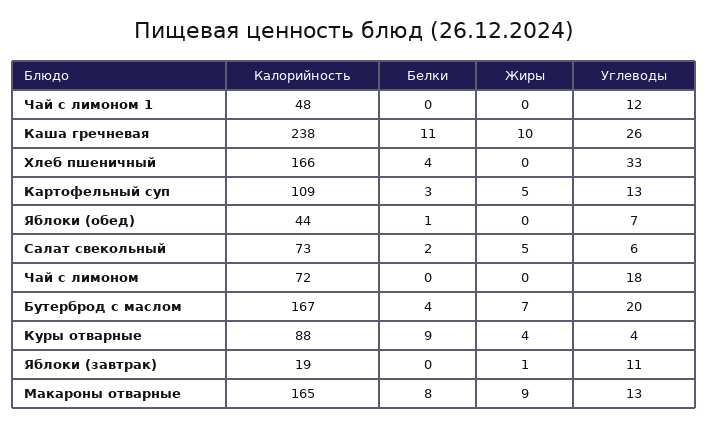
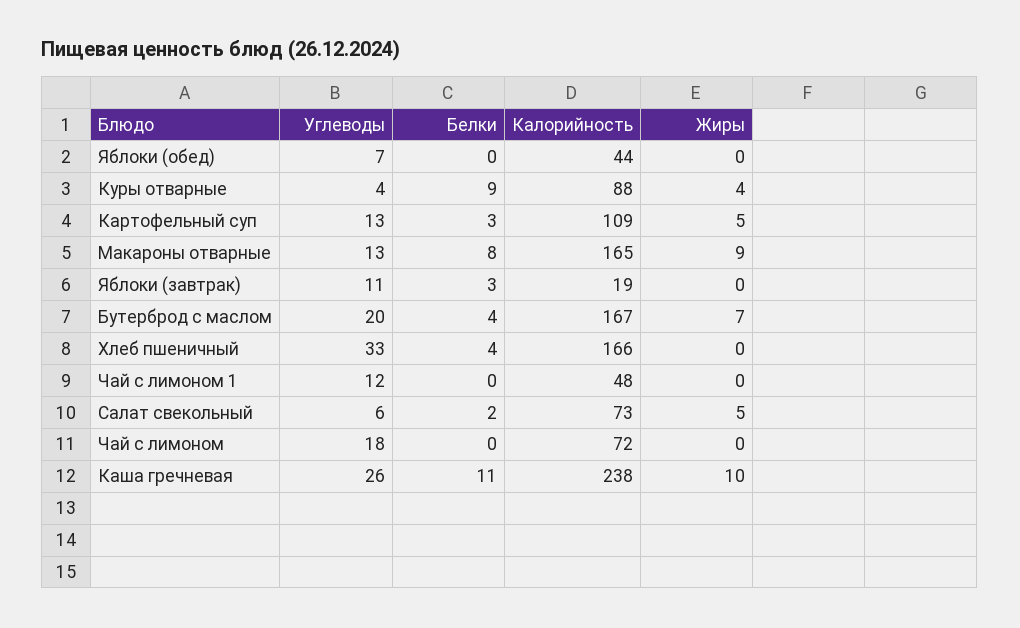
Белки, Яблоки (обед): 1 -> 0
Белки, Яблоки (завтрак): 0 -> 3
Жиры, Яблоки (завтрак): 1 -> 0

